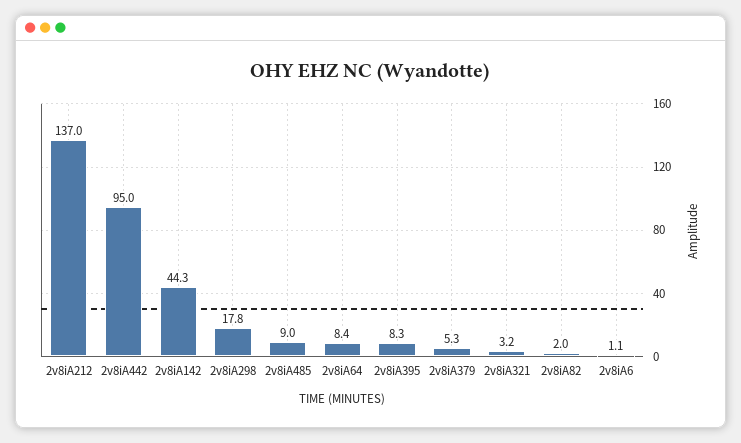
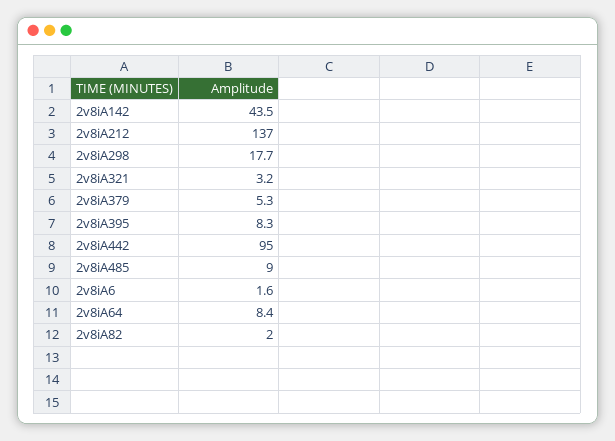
2v8iA142: 44.3 -> 43.5
2v8iA298: 17.8 -> 17.7
2v8iA6: 1.1 -> 1.6

